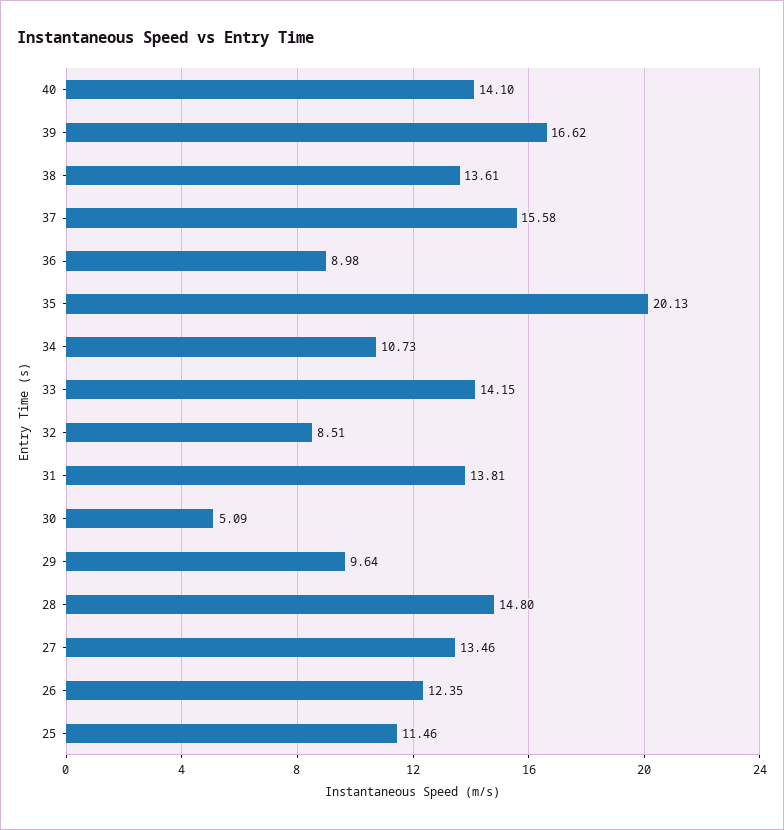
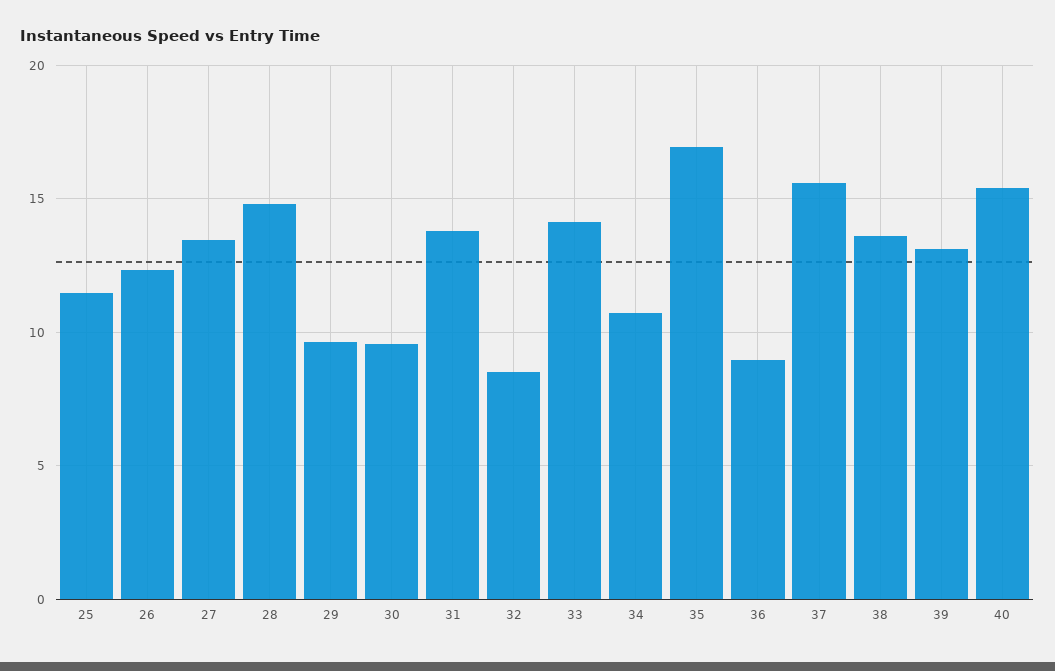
40: 14.1 -> 15.5
39: 16.62 -> 13
35: 20.13 -> 17
30: 5.09 -> 9.5

